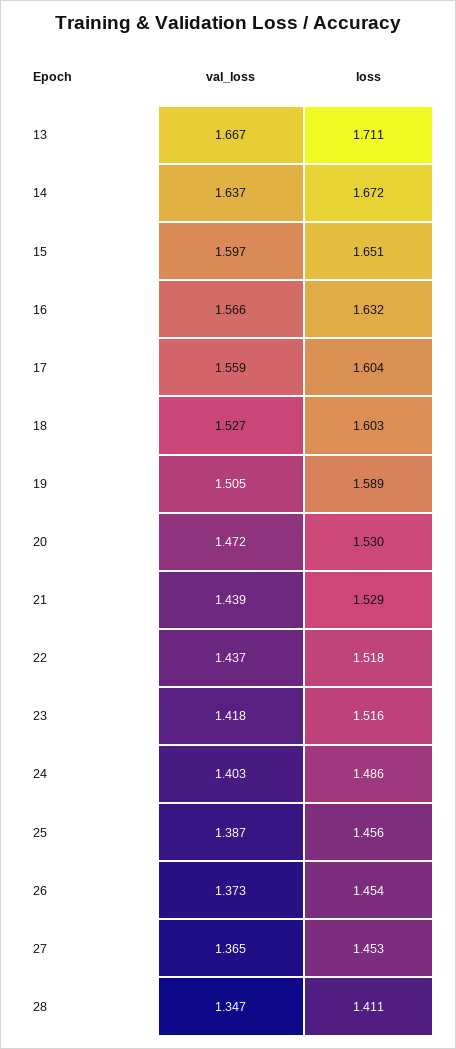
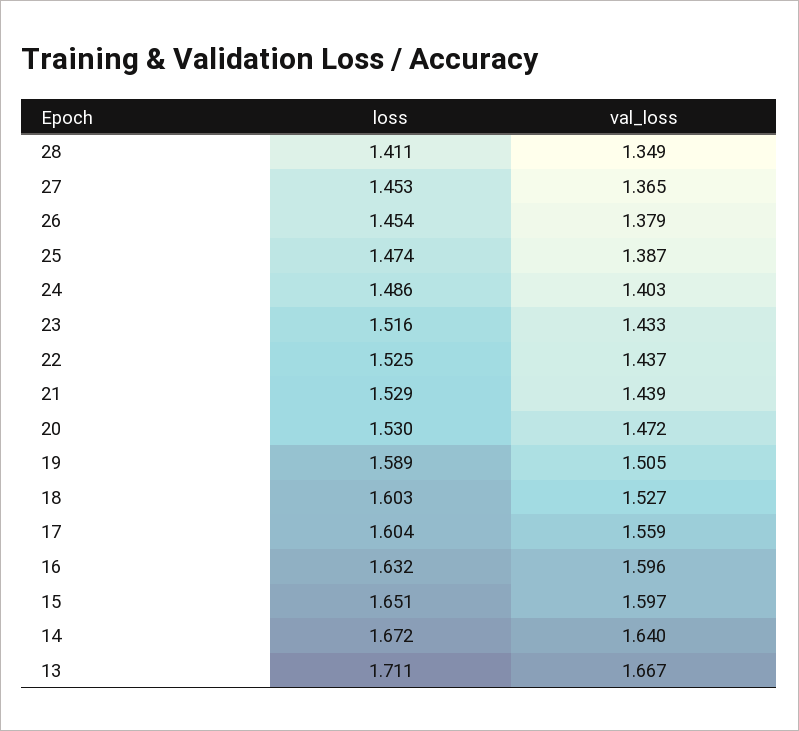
val_loss, 14: 1.637 -> 1.64
val_loss, 16: 1.566 -> 1.596
loss, 22: 1.518 -> 1.525
val_loss, 23: 1.418 -> 1.433
loss, 25: 1.456 -> 1.474
val_loss, 26: 1.373 -> 1.379
val_loss, 28: 1.347 -> 1.349

